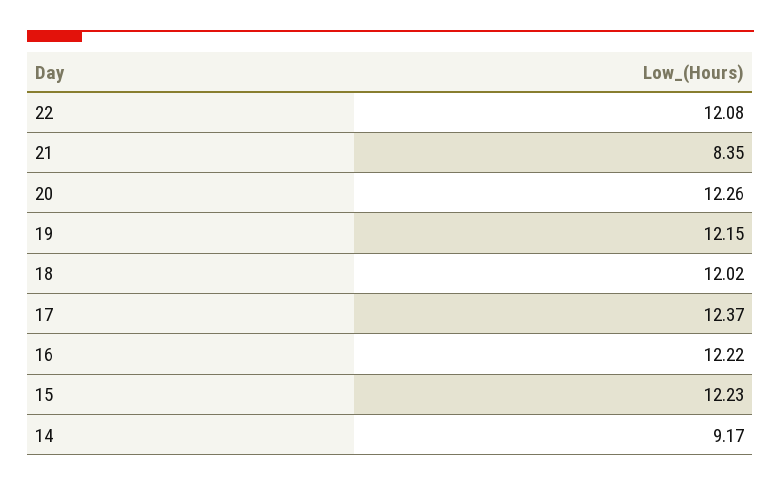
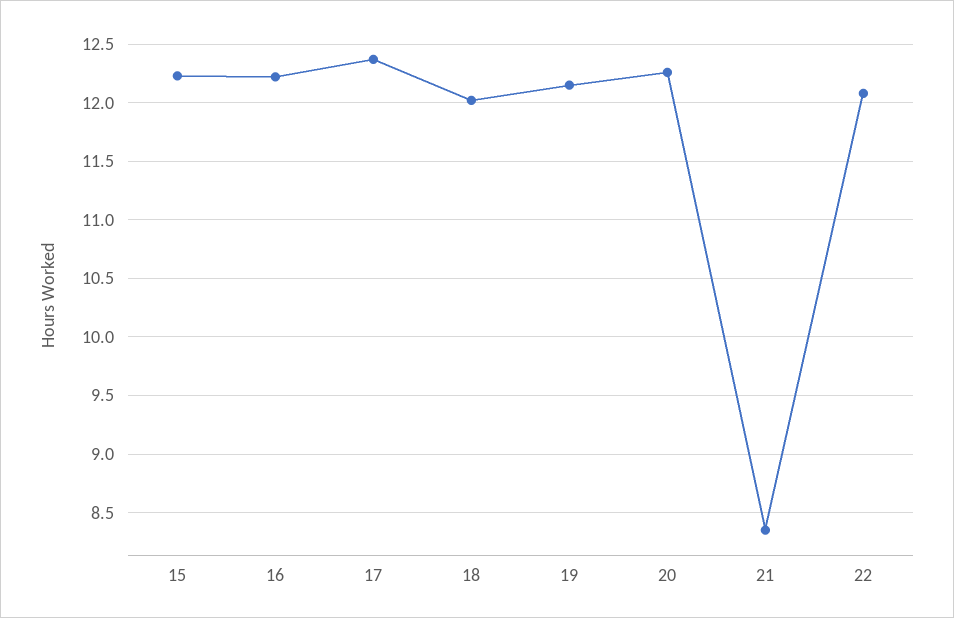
14: 9.17 -> none

